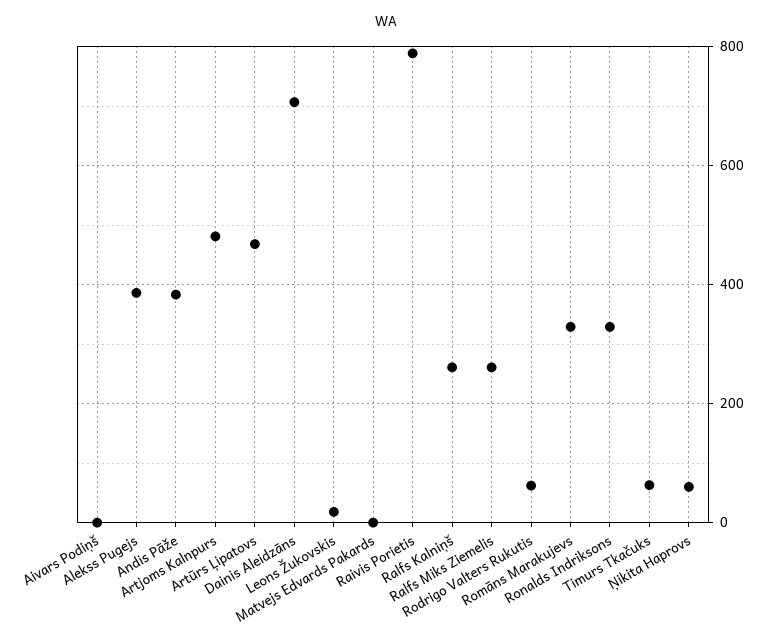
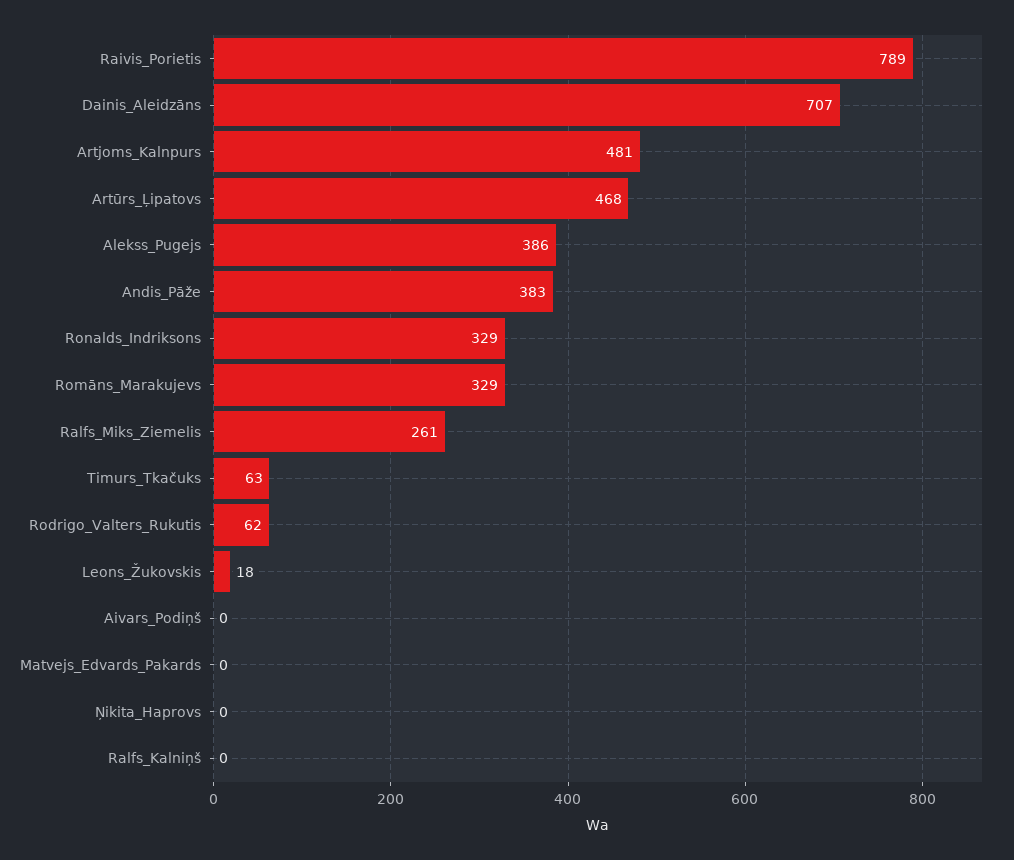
Ralfs Kalniņš: 260 -> 0
Ņikita Haprovs: 60 -> 0

